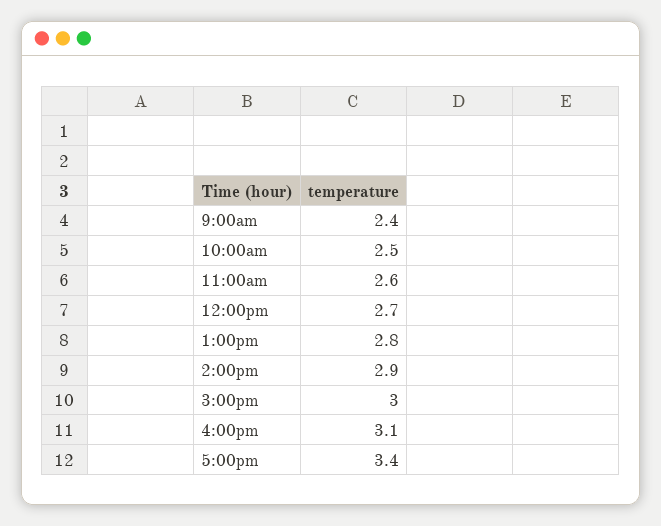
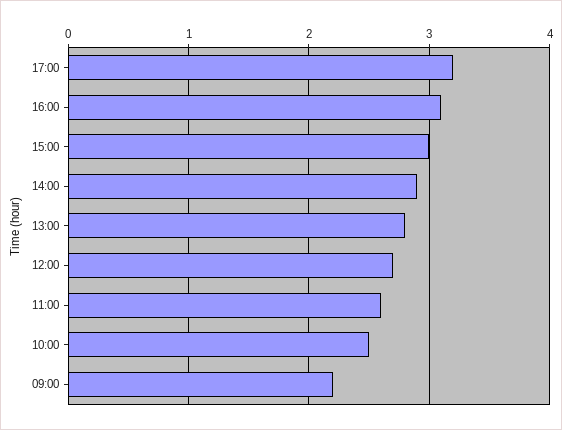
9:00am: 2.4 -> 2.2
5:00pm: 3.4 -> 3.2

